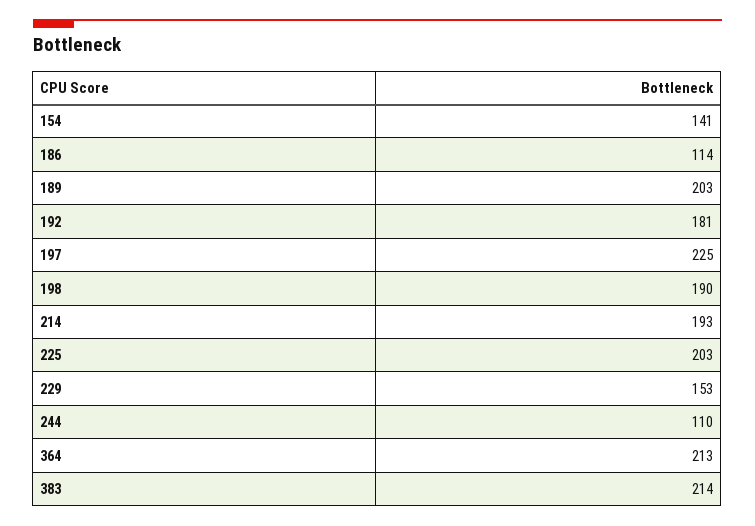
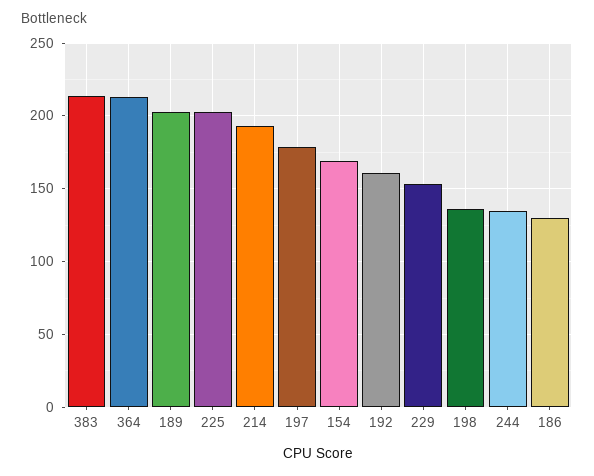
154: 141 -> 170
186: 114 -> 130
192: 181 -> 160
197: 225 -> 180
198: 190 -> 135
244: 110 -> 135

